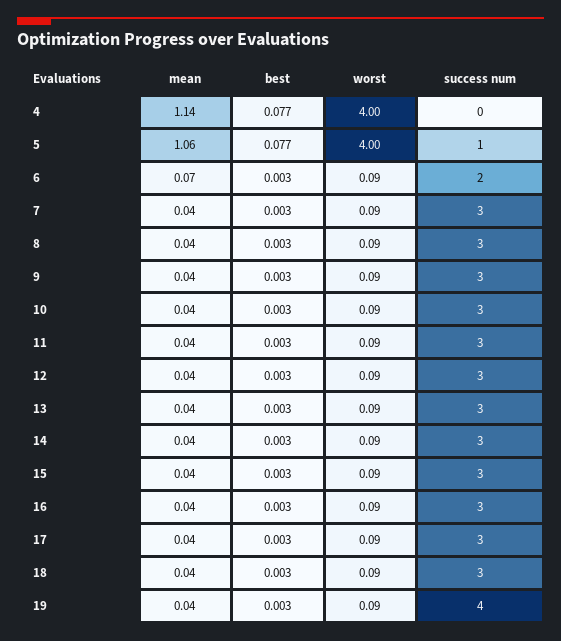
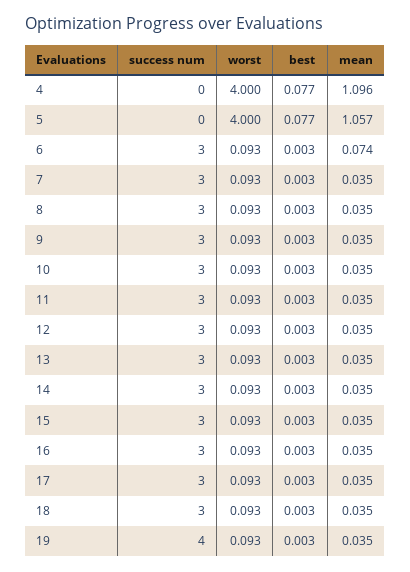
mean, 4: 1.14 -> 1.096
success num, 5: 1 -> 0
success num, 6: 2 -> 3

